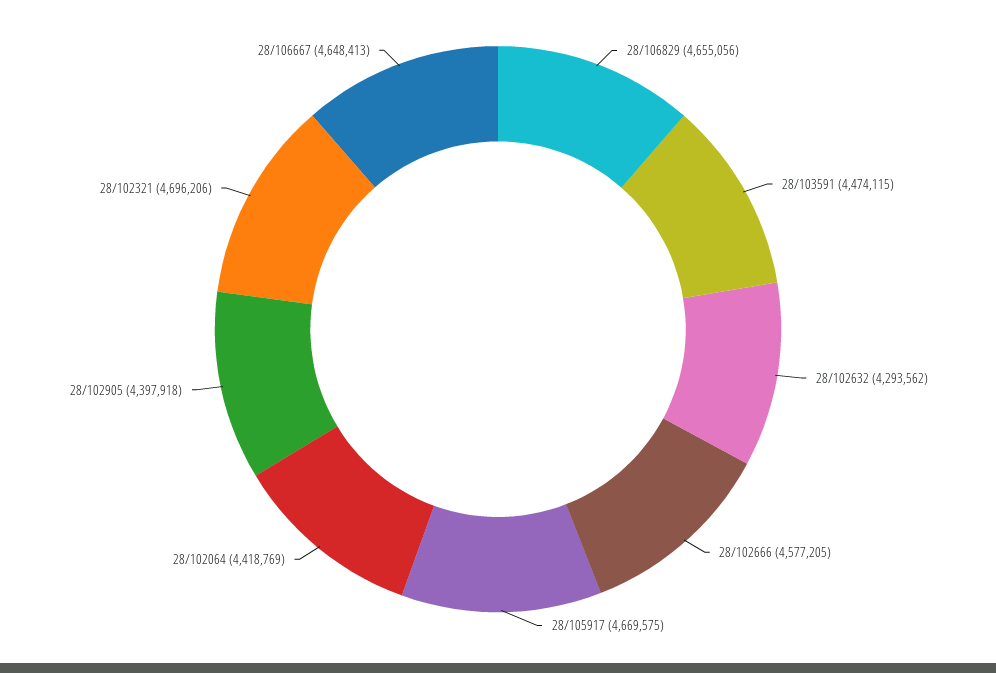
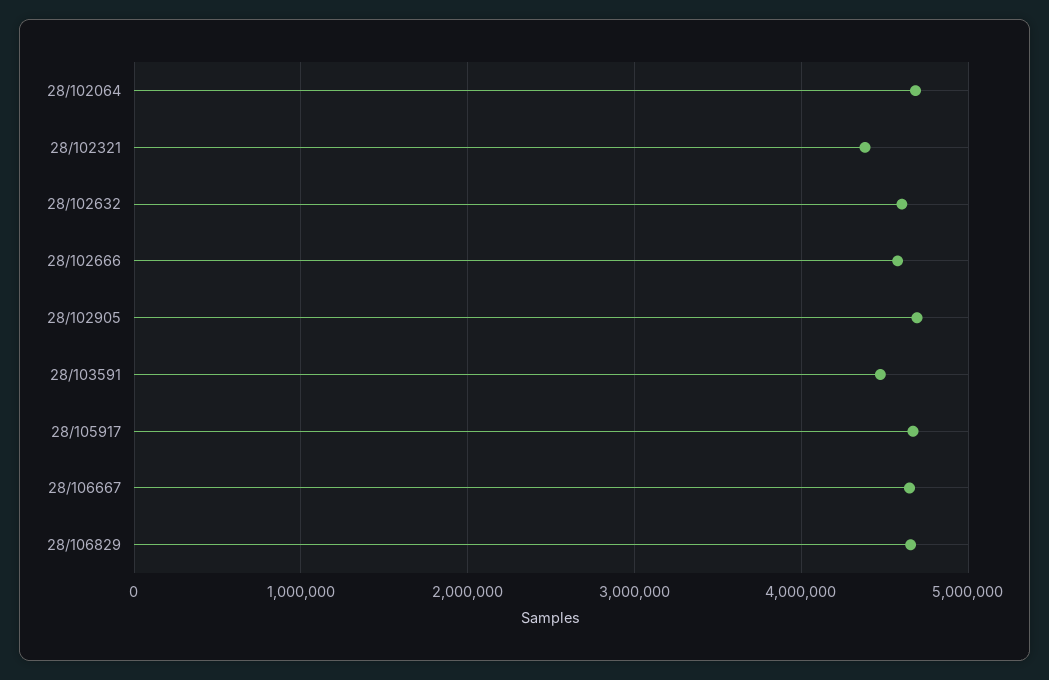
28/102632: 4293562 -> 4600000
28/102064: 4418769 -> 4700000
28/102905: 4397918 -> 4700000
28/102321: 4696206 -> 4400000

